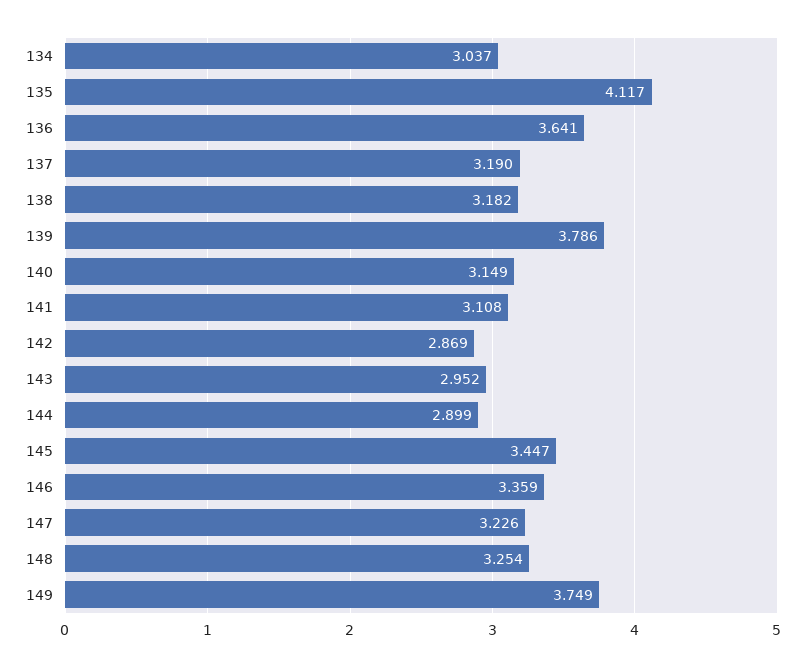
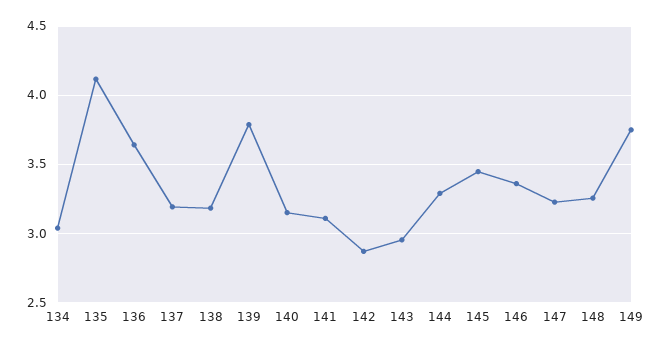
144: 2.899 -> 3.3

